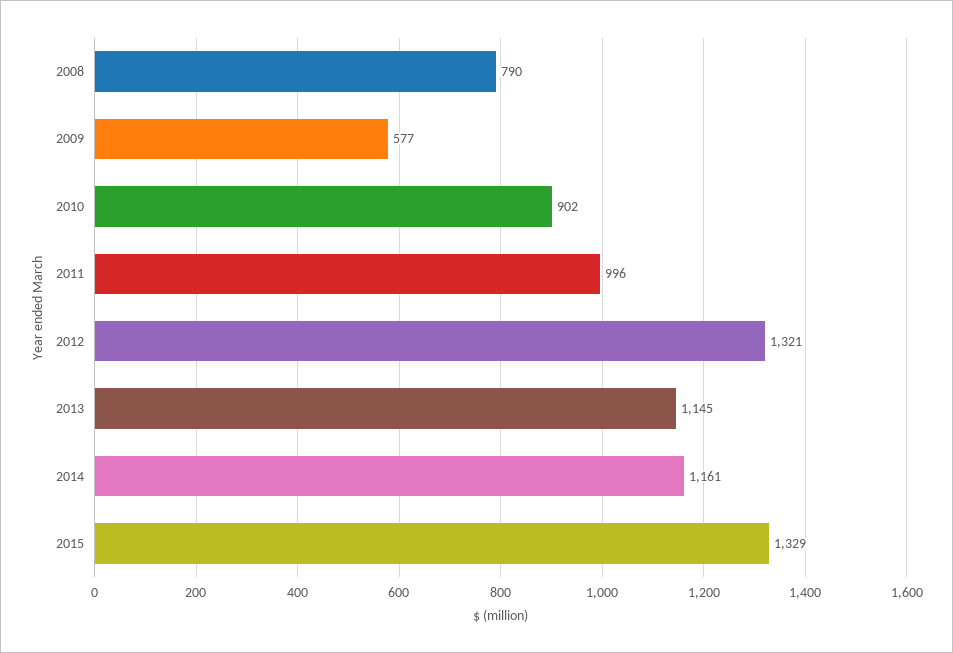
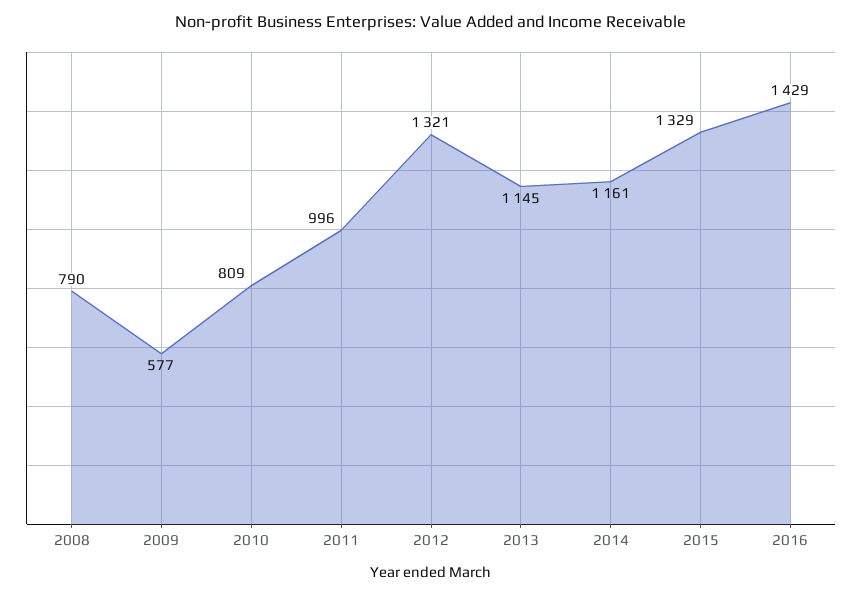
2010: 902 -> 809
2016: none -> 1429

